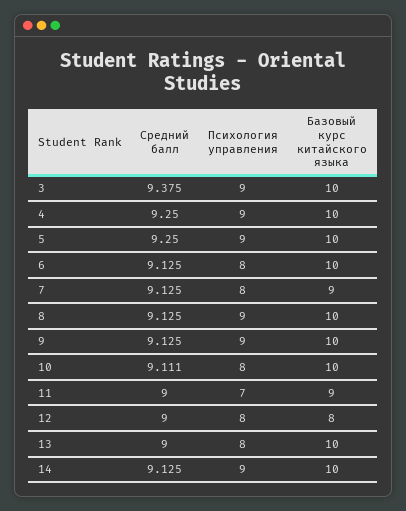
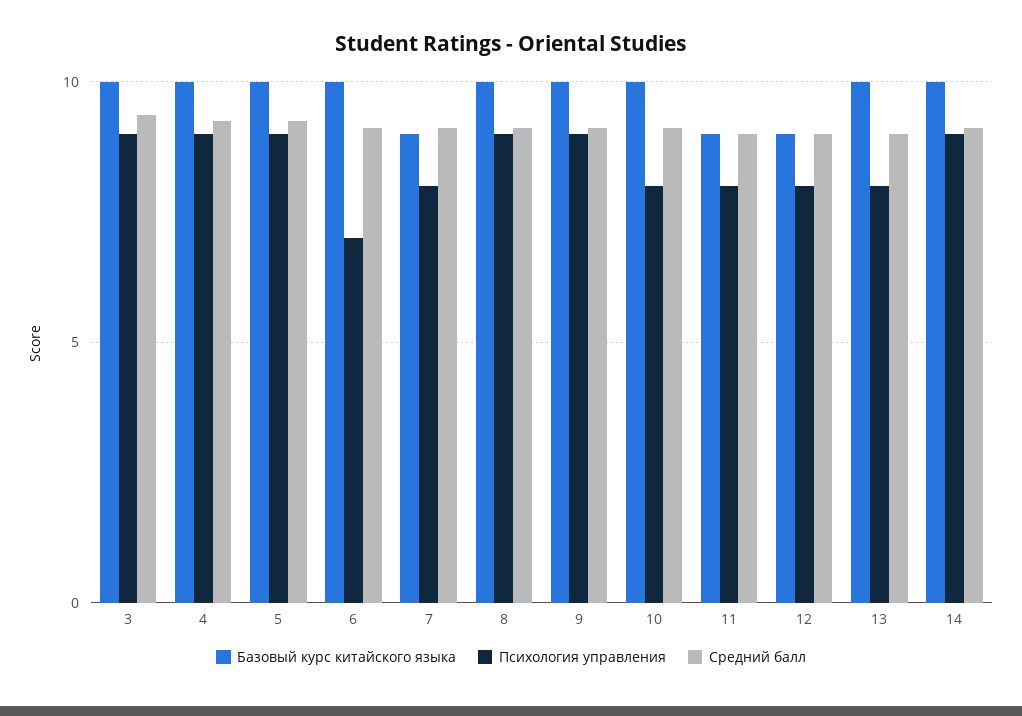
Психология управления, 6: 8 -> 7
Психология управления, 11: 7 -> 8
Базовый курс китайского языка, 12: 8 -> 9

